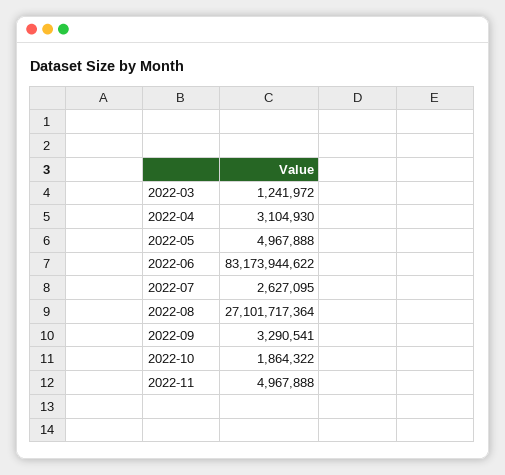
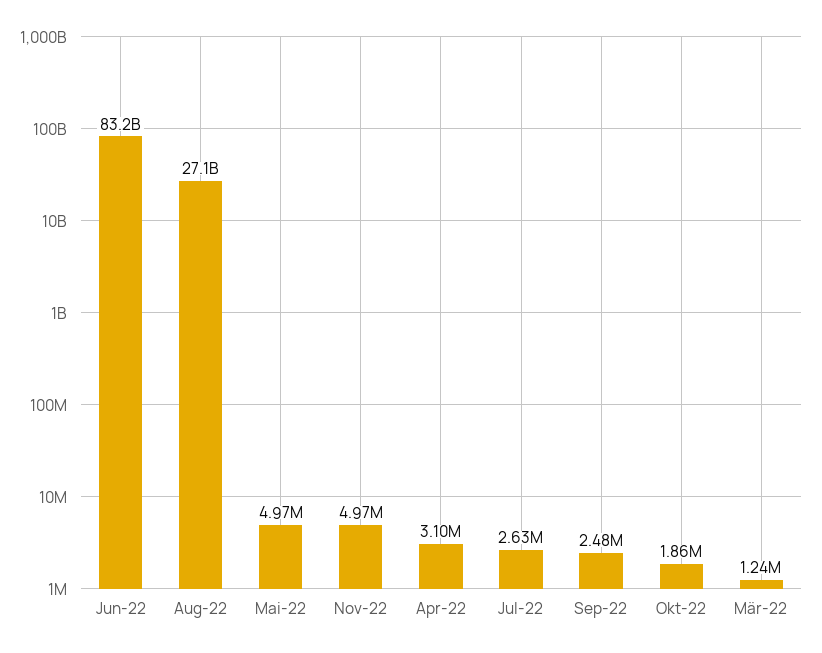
2022-09: 3290541 -> 2480000

